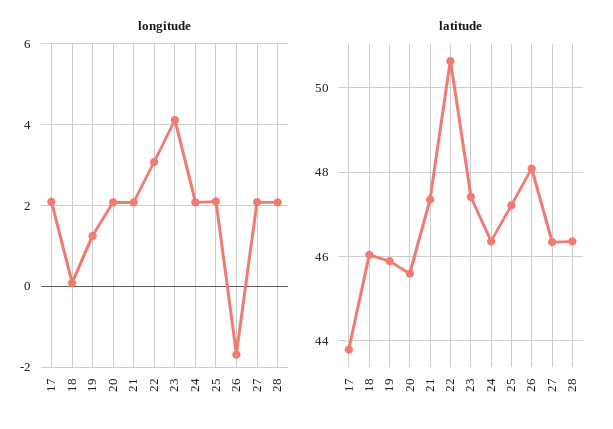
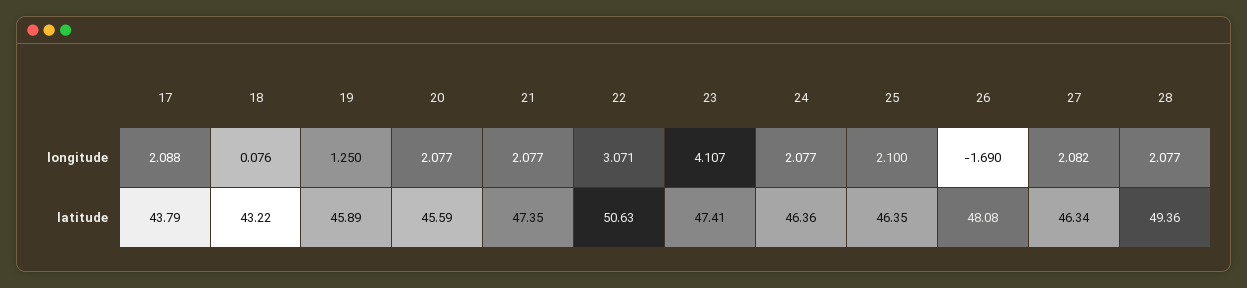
latitude, 18: 46 -> 43.22
latitude, 25: 47.2 -> 46.35
latitude, 28: 46.4 -> 49.36

